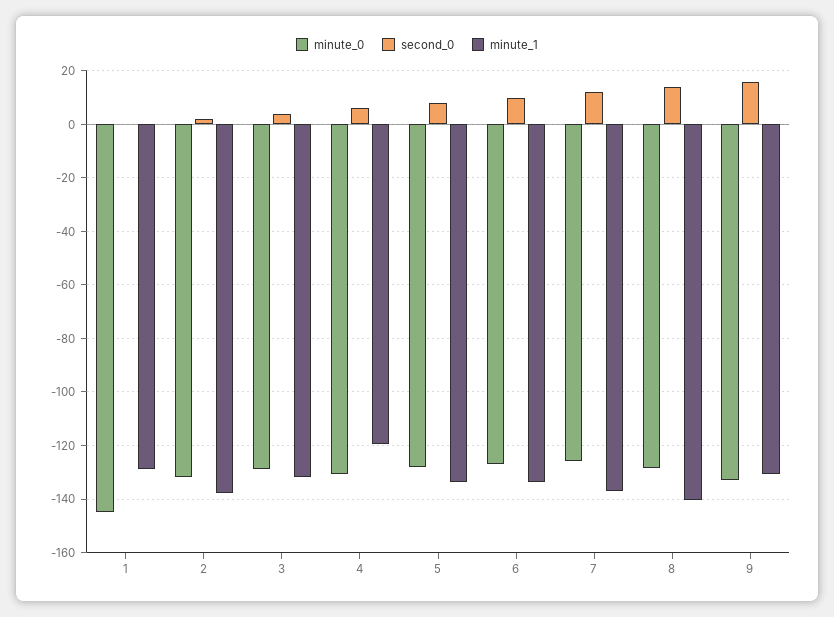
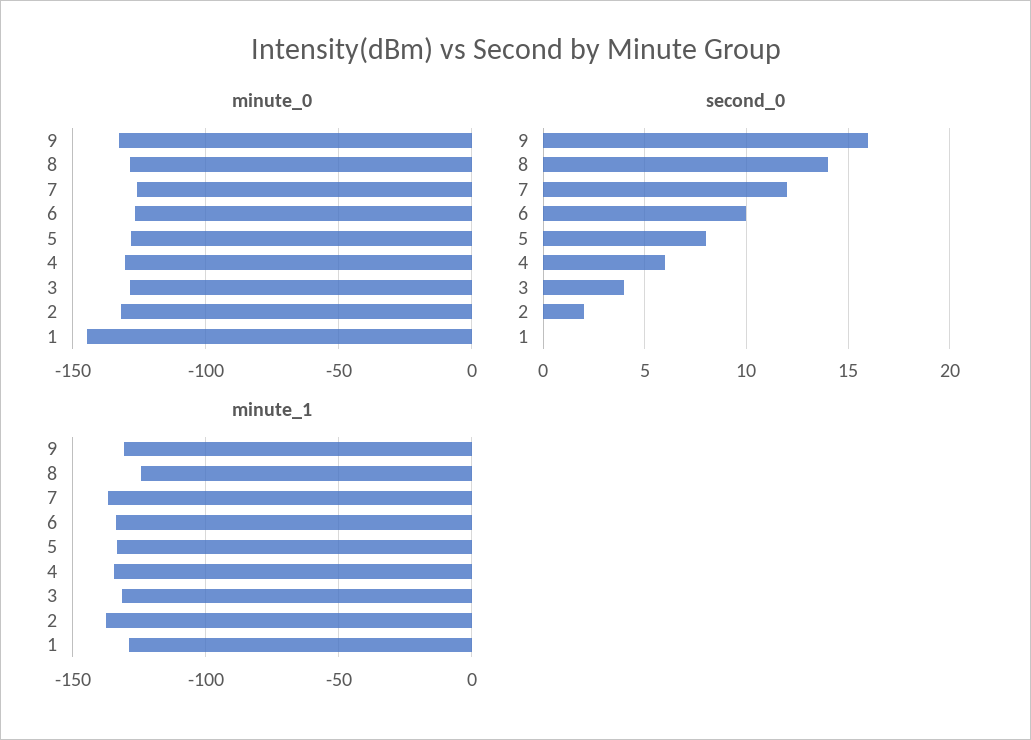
minute_1, 4: -120 -> -135
minute_1, 8: -140 -> -125

